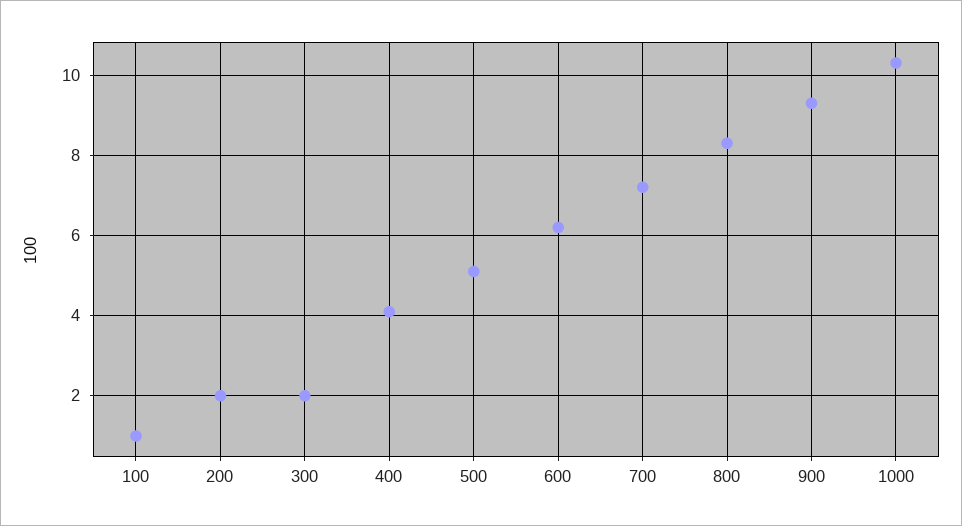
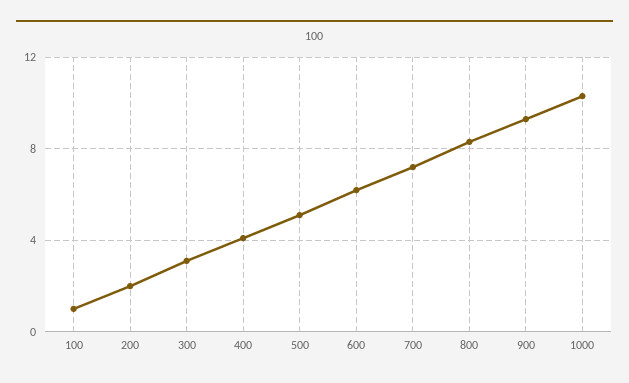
300: 2 -> 3

